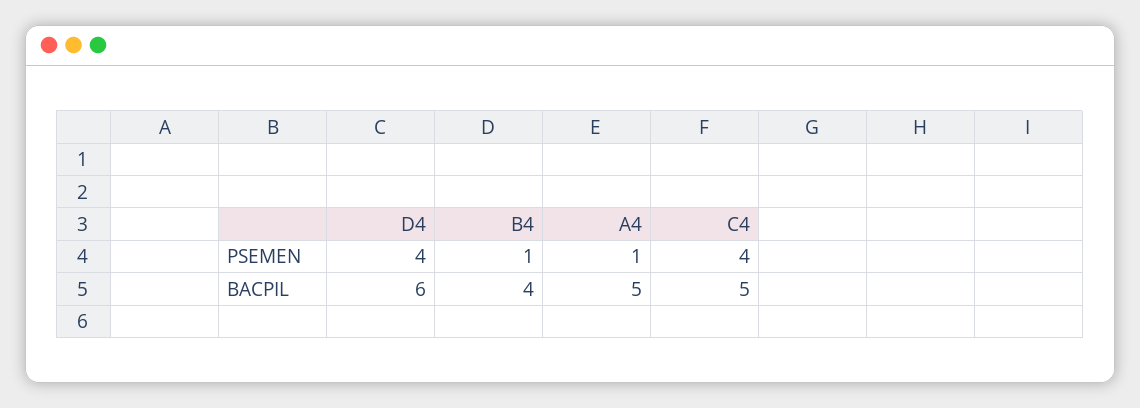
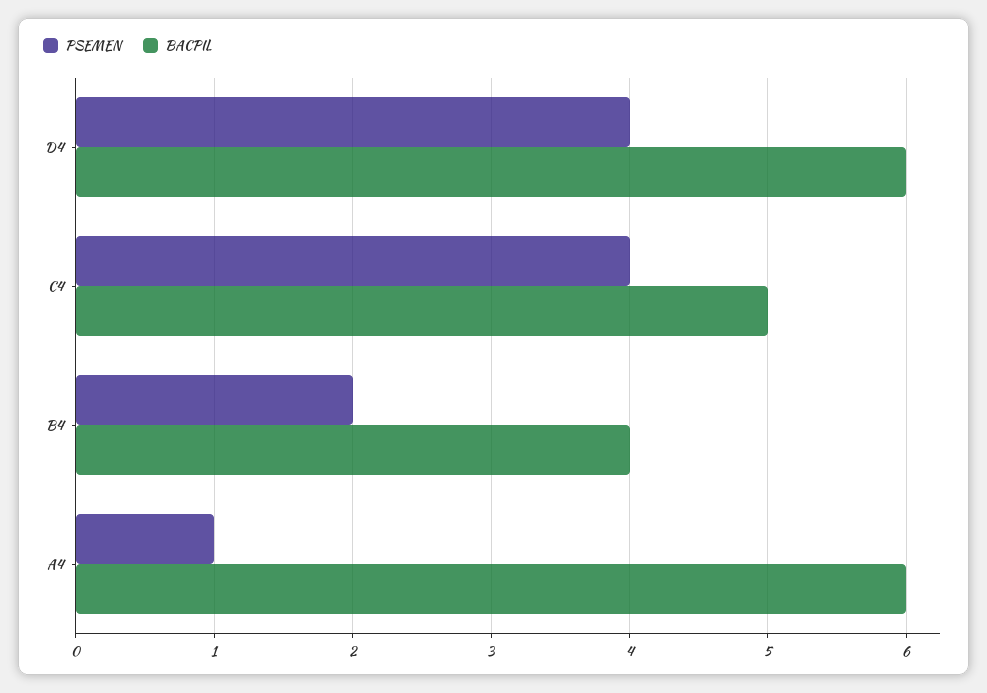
PSEMEN, B4: 1 -> 2
BACPIL, A4: 5 -> 6

